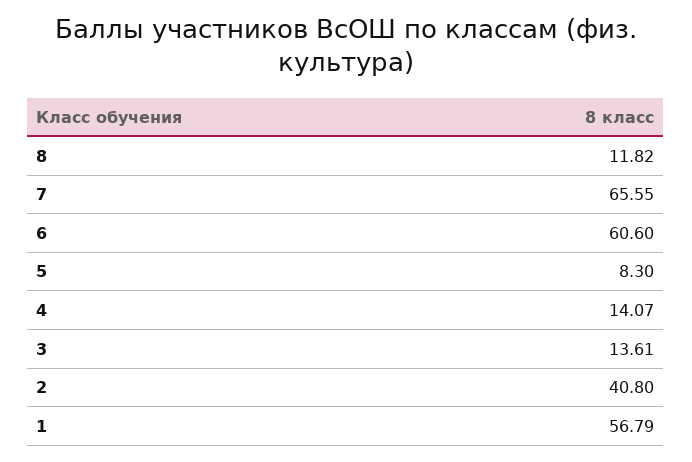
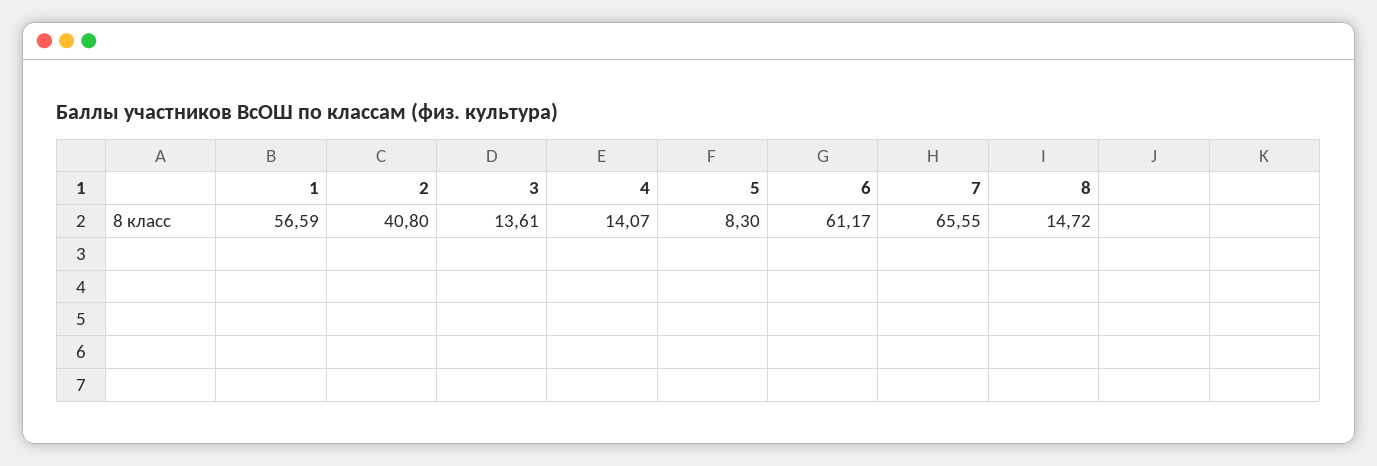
8: 11.82 -> 14.72
6: 60.6 -> 61.17
1: 56.79 -> 56.59

